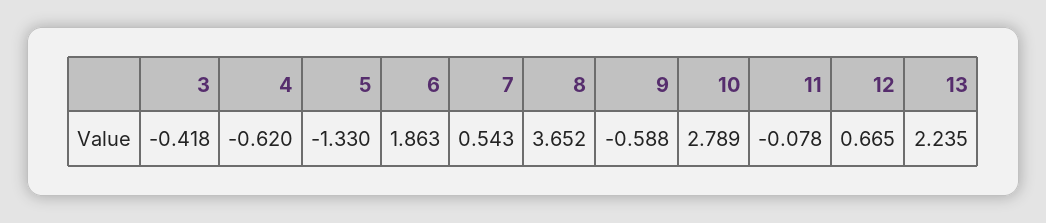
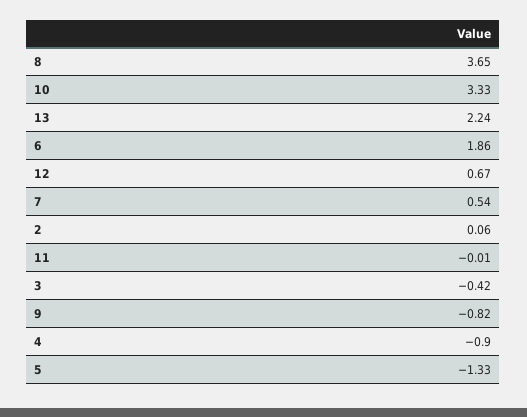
4: -0.62 -> -0.9
9: -0.588 -> -0.82
10: 2.789 -> 3.33
11: -0.078 -> -0.01
2: none -> 0.06

